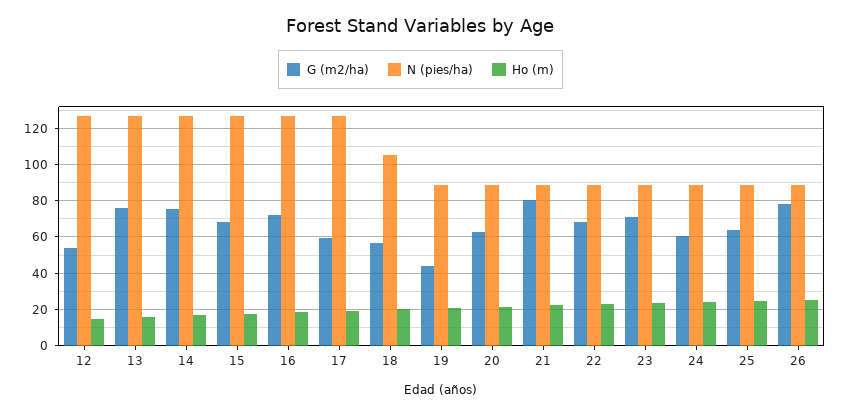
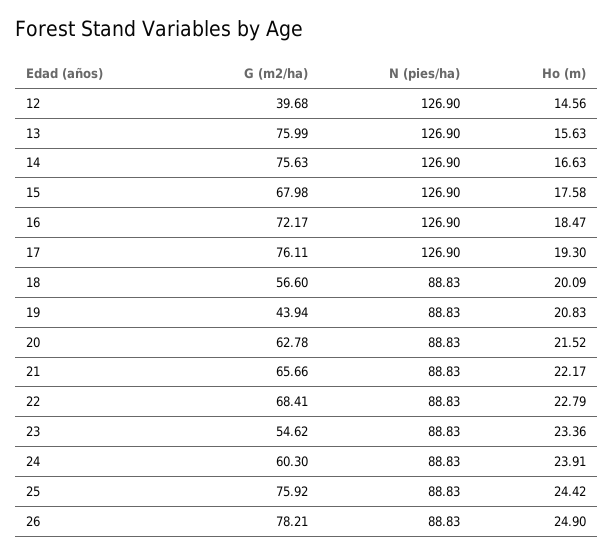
G (m2/ha), 12: 55 -> 39.68
G (m2/ha), 17: 60 -> 76.11
N (pies/ha), 18: 105 -> 88.83
G (m2/ha), 21: 80 -> 65.66
G (m2/ha), 23: 70 -> 54.62
G (m2/ha), 25: 65 -> 75.92

